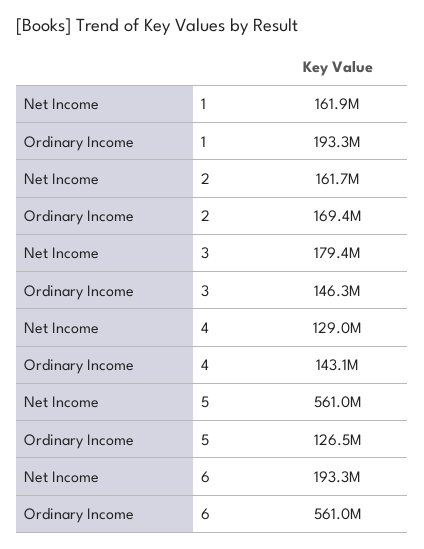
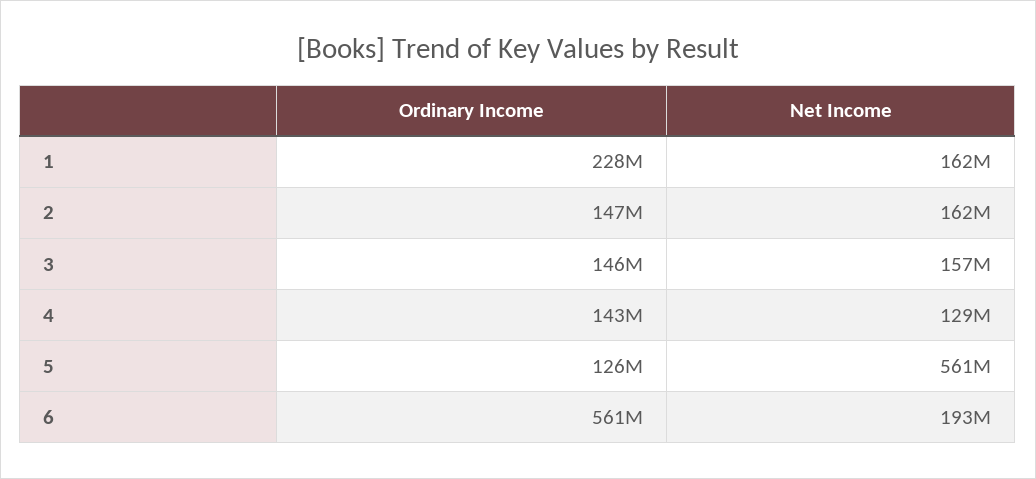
Ordinary Income, 1: 193300000 -> 228000000
Ordinary Income, 2: 169400000 -> 147000000
Net Income, 3: 179400000 -> 157000000

